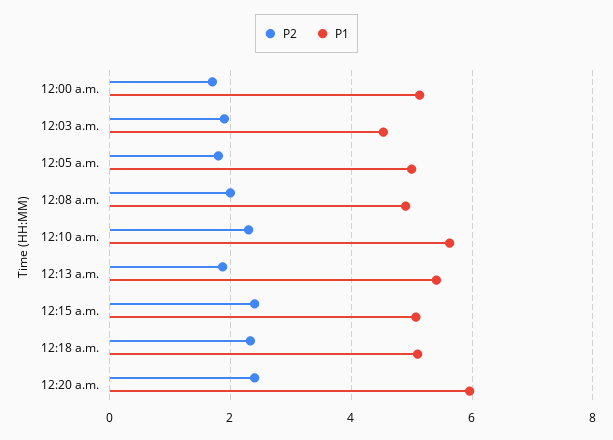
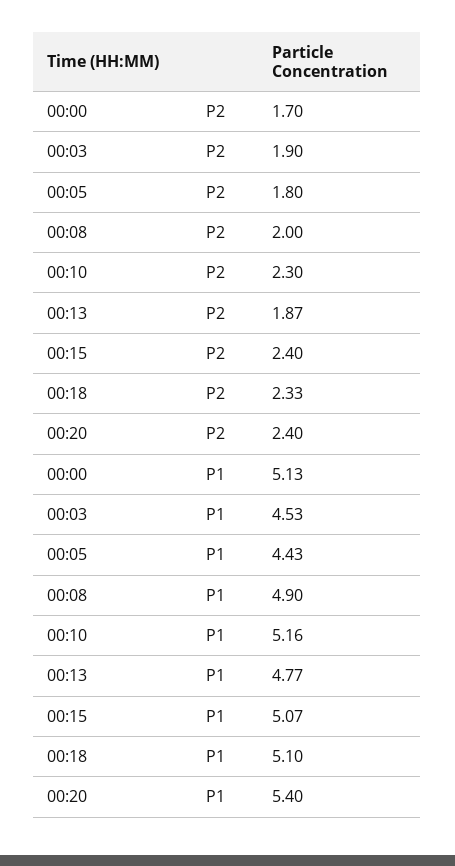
P1, 12:05 a.m.: 5 -> 4.43
P1, 12:10 a.m.: 5.6 -> 5.16
P1, 12:13 a.m.: 5.4 -> 4.77
P1, 12:20 a.m.: 6 -> 5.4

